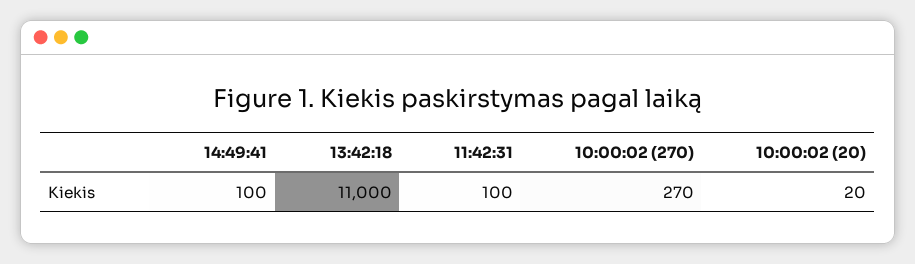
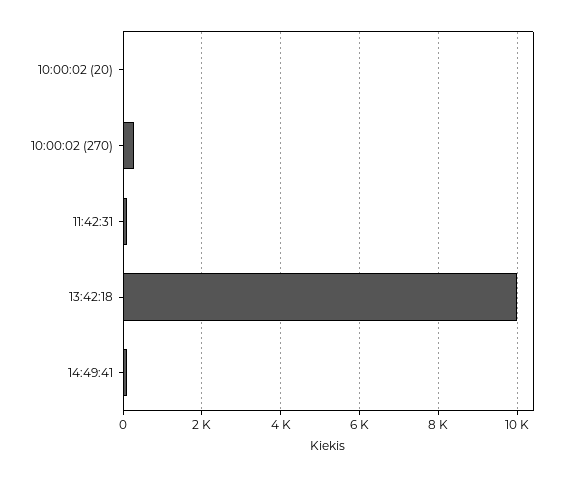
13:42:18: 11000 -> 10000

